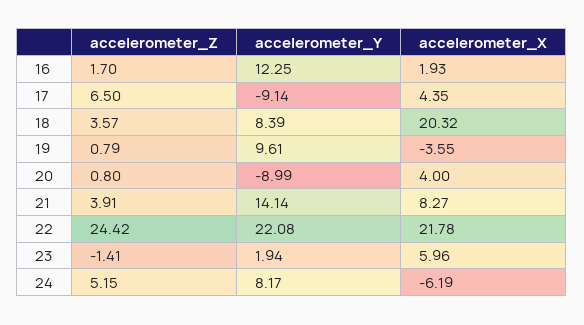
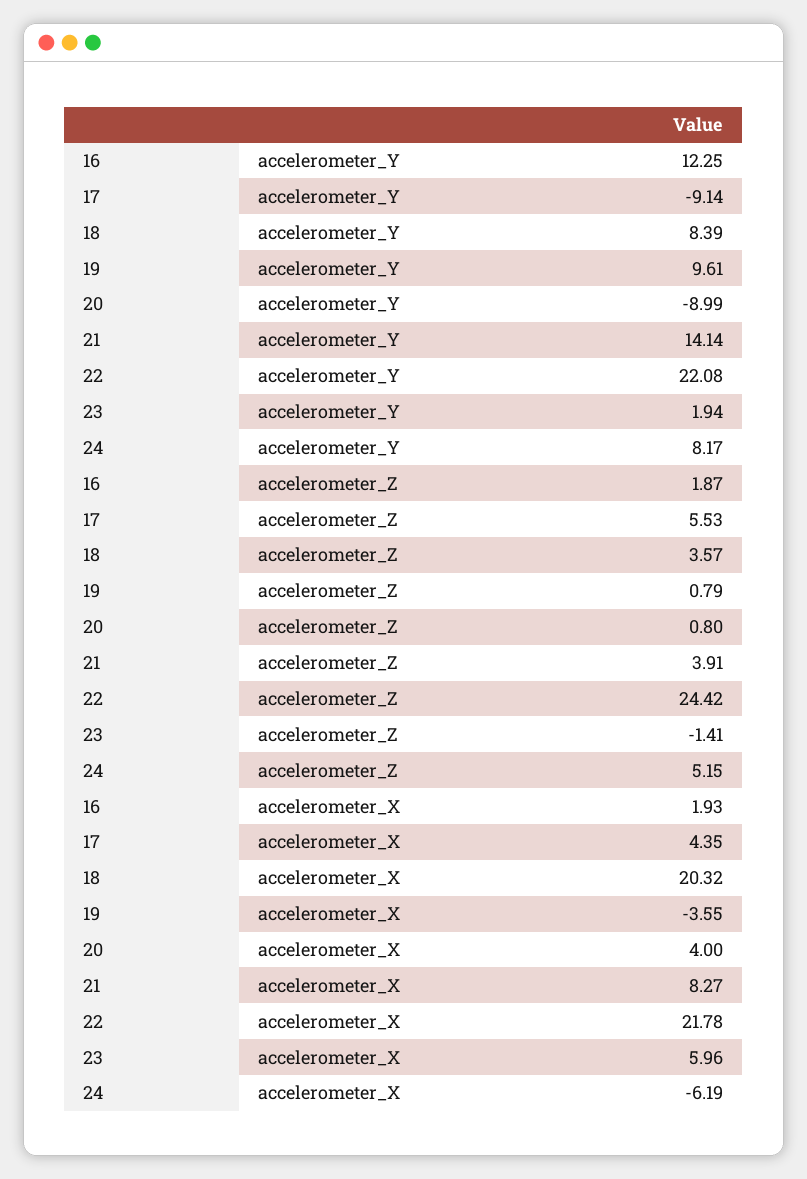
accelerometer_Z, 16: 1.7 -> 1.87
accelerometer_Z, 17: 6.5 -> 5.53

